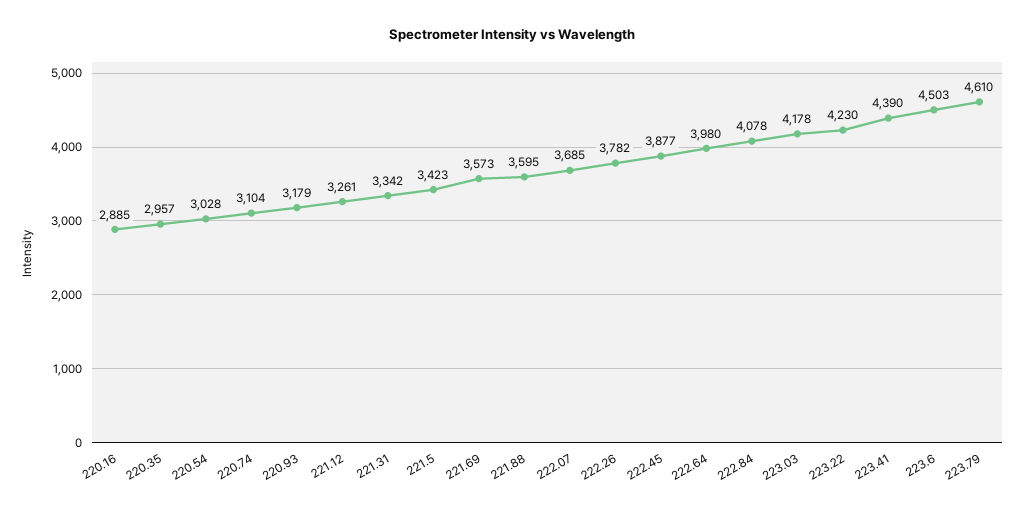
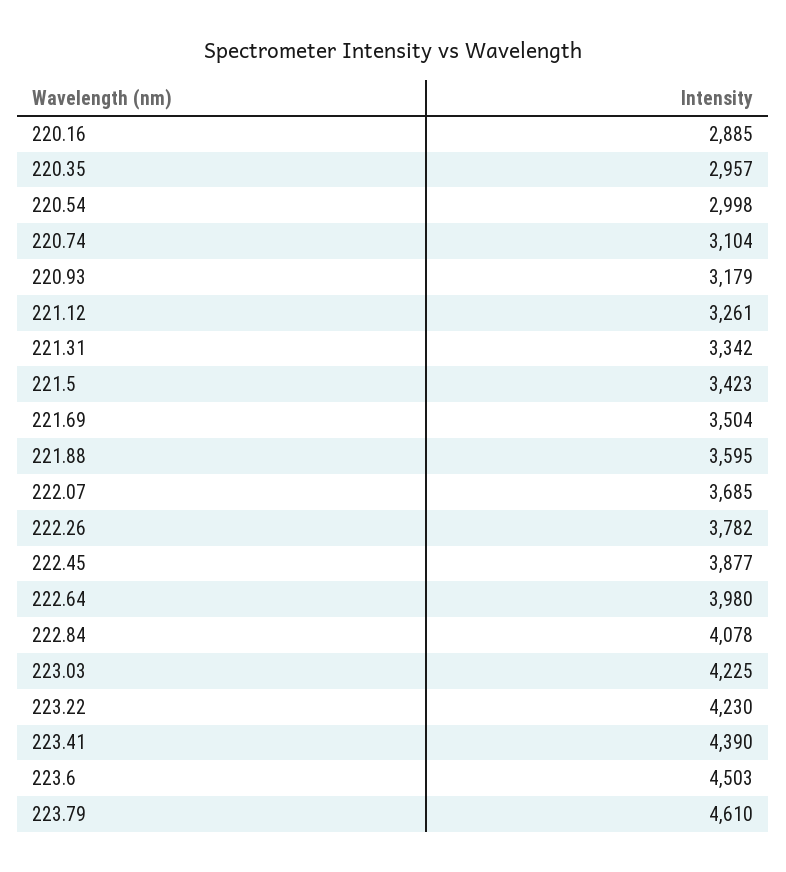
220.54: 3028 -> 2998
221.69: 3573 -> 3504
223.03: 4178 -> 4225

